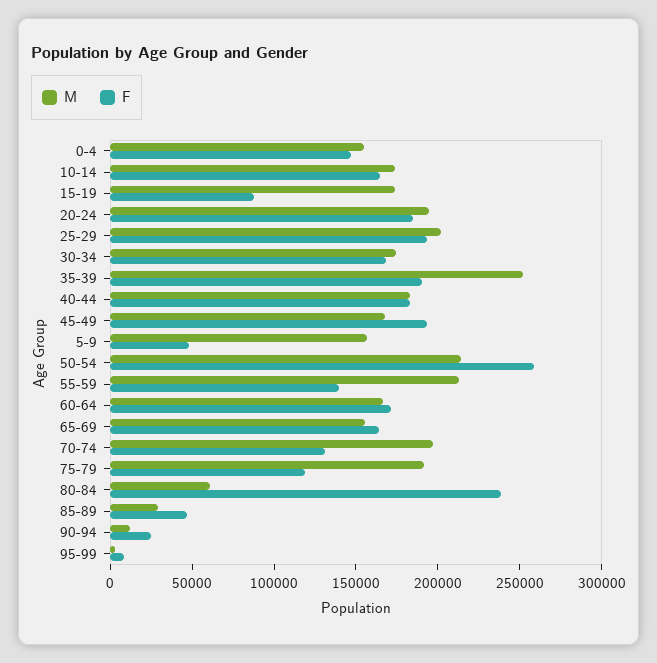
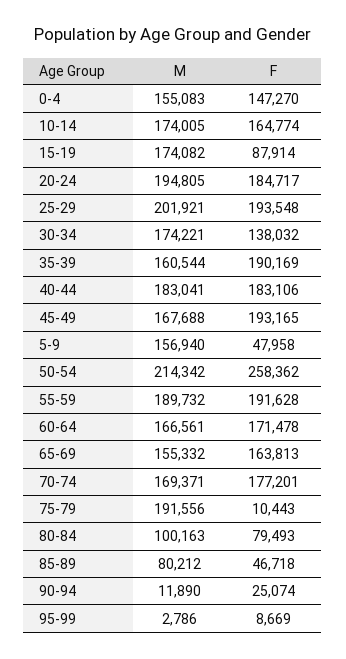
F, 30-34: 170000 -> 138032
M, 35-39: 250000 -> 160544
M, 55-59: 210000 -> 189732
F, 55-59: 140000 -> 191628
M, 70-74: 200000 -> 169371
F, 70-74: 130000 -> 177201
F, 75-79: 120000 -> 10443
M, 80-84: 60000 -> 100163
F, 80-84: 240000 -> 79493
M, 85-89: 30000 -> 80212

